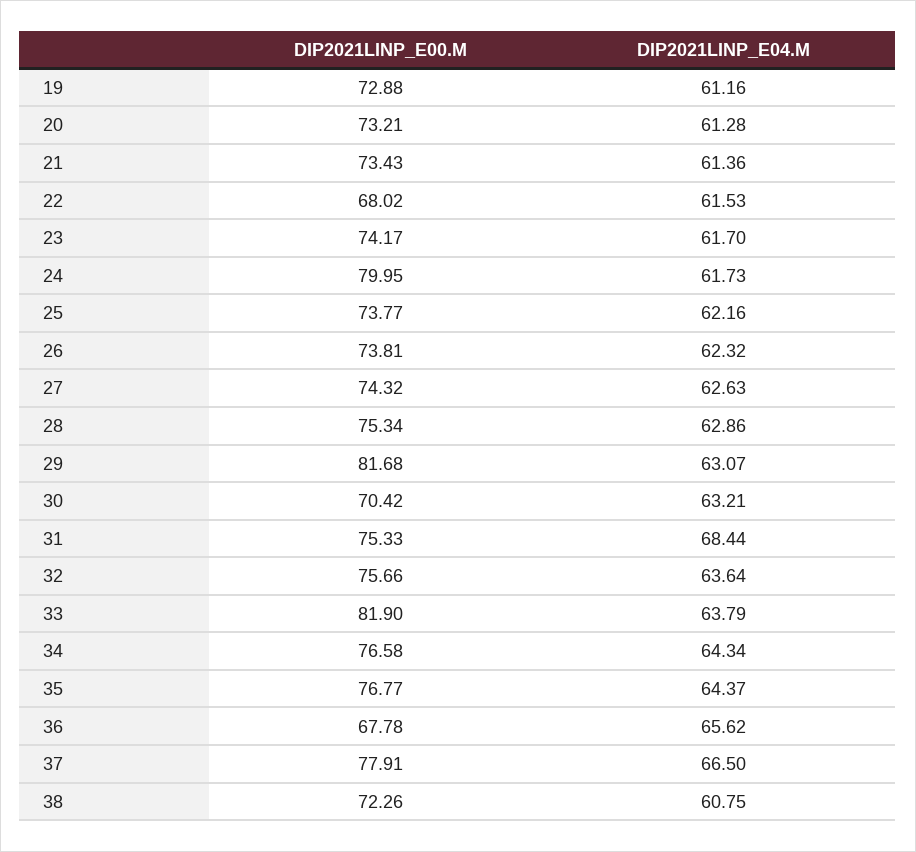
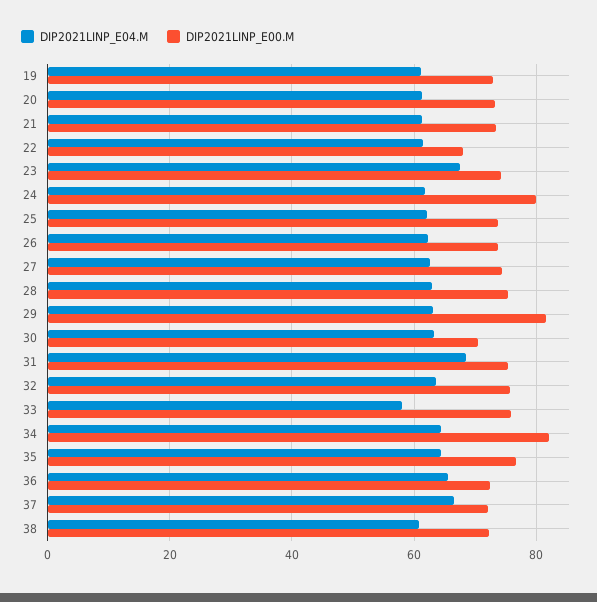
DIP2021LINP_E04.M, 23: 61.7 -> 68
DIP2021LINP_E00.M, 33: 81.9 -> 76
DIP2021LINP_E04.M, 33: 63.79 -> 58
DIP2021LINP_E00.M, 34: 76.58 -> 82
DIP2021LINP_E00.M, 36: 67.78 -> 72
DIP2021LINP_E00.M, 37: 77.91 -> 72

